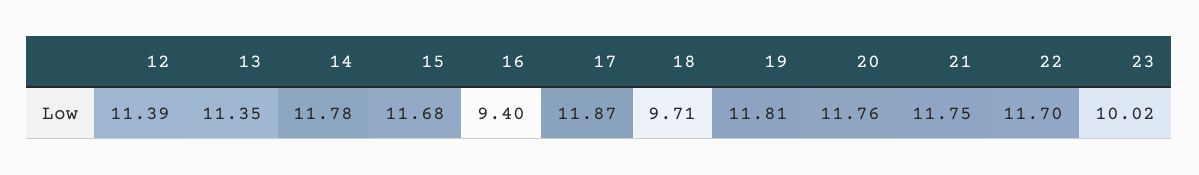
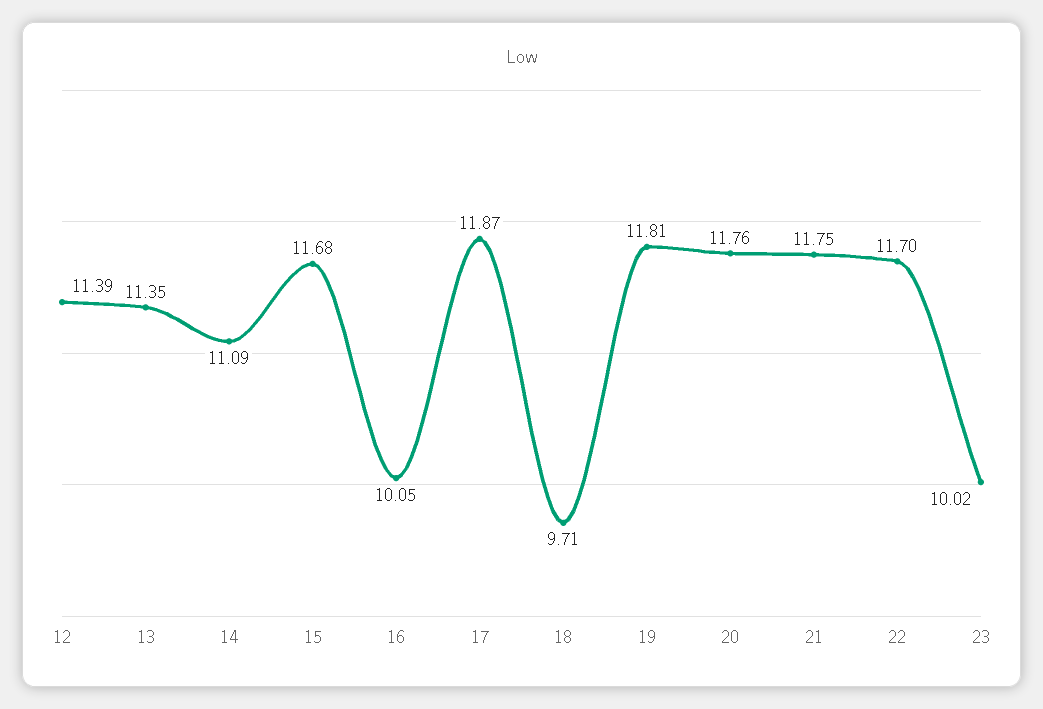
14: 11.78 -> 11.09
16: 9.4 -> 10.05

